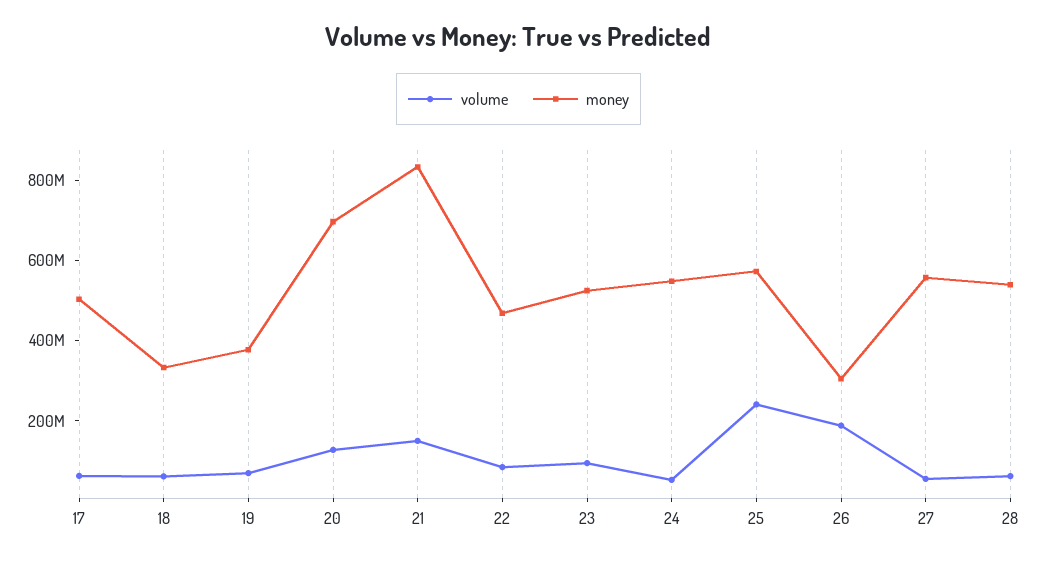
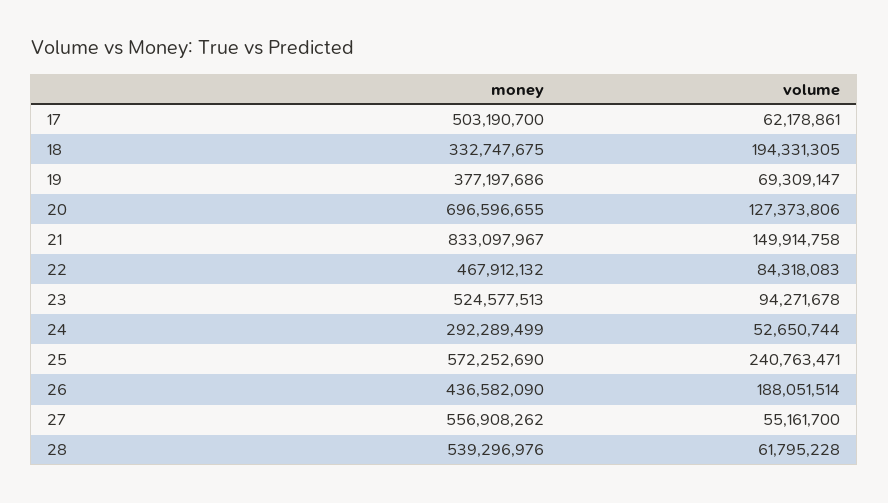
volume, 18: 50000000 -> 194331305
money, 24: 550000000 -> 292289499
money, 26: 300000000 -> 436582090

